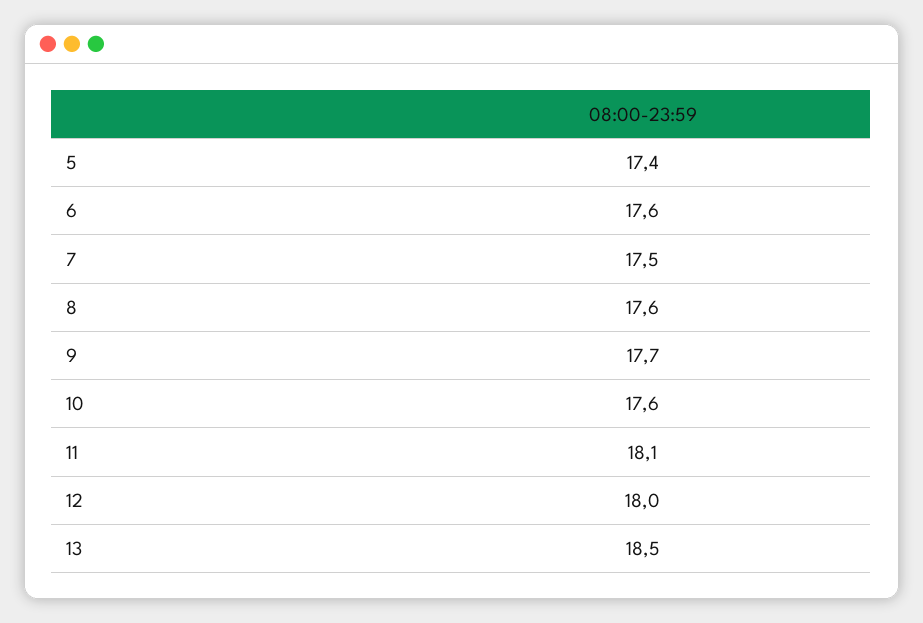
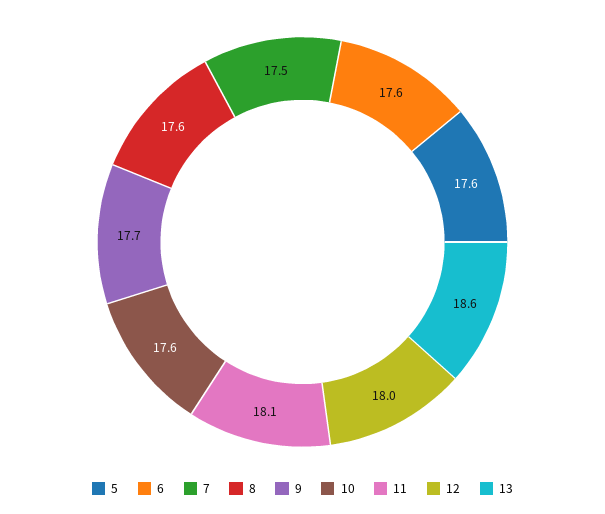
5: 17.4 -> 17.6
13: 18.5 -> 18.6

